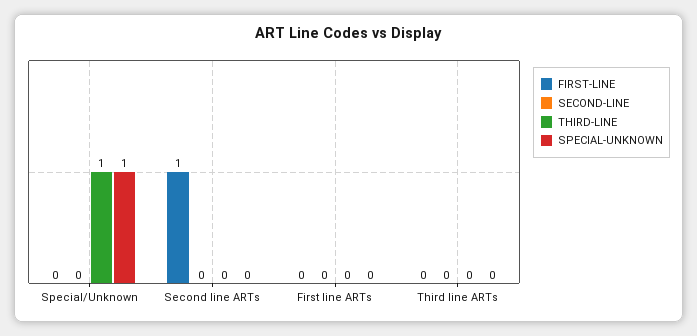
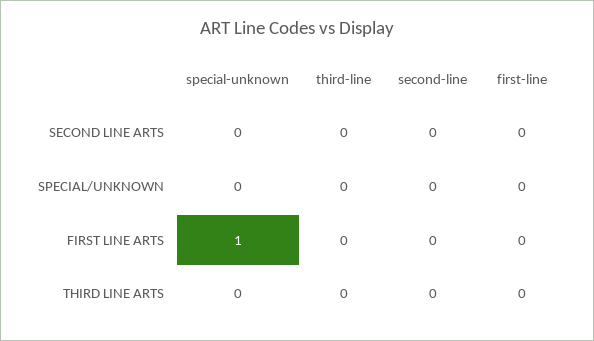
THIRD-LINE, Special/Unknown: 1 -> 0
SPECIAL-UNKNOWN, Special/Unknown: 1 -> 0
FIRST-LINE, Second line ARTs: 1 -> 0
SPECIAL-UNKNOWN, First line ARTs: 0 -> 1

